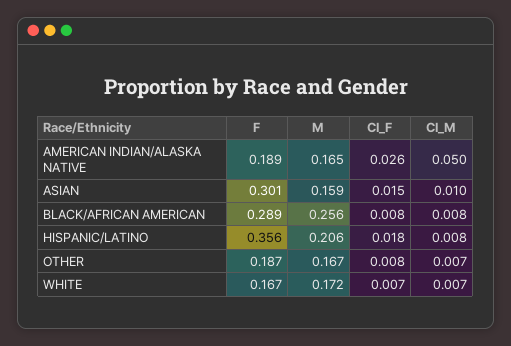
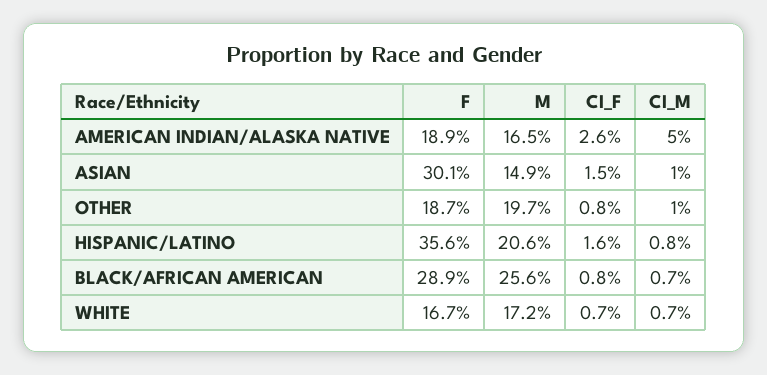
M, ASIAN: 0.159 -> 0.149
CI_M, BLACK/AFRICAN AMERICAN: 0.008 -> 0.007
CI_F, HISPANIC/LATINO: 0.018 -> 0.016
M, OTHER: 0.167 -> 0.197
CI_M, OTHER: 0.007 -> 0.01

